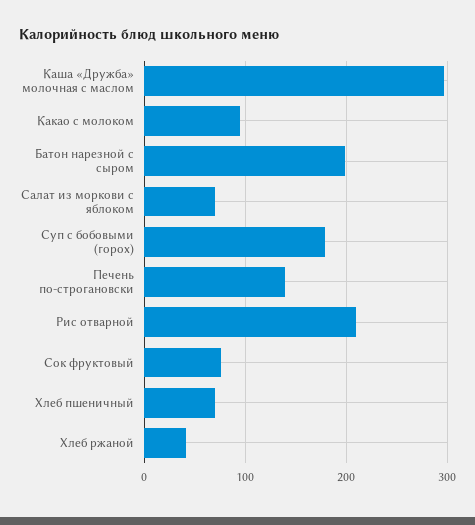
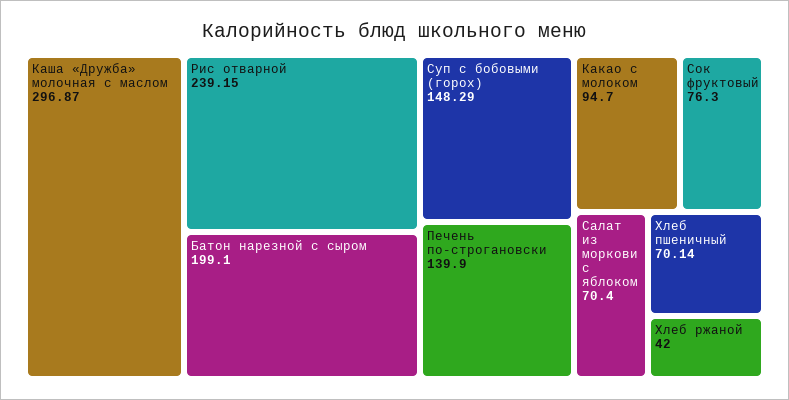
Суп с бобовыми (горох): 180 -> 148.29
Рис отварной: 210 -> 239.15

